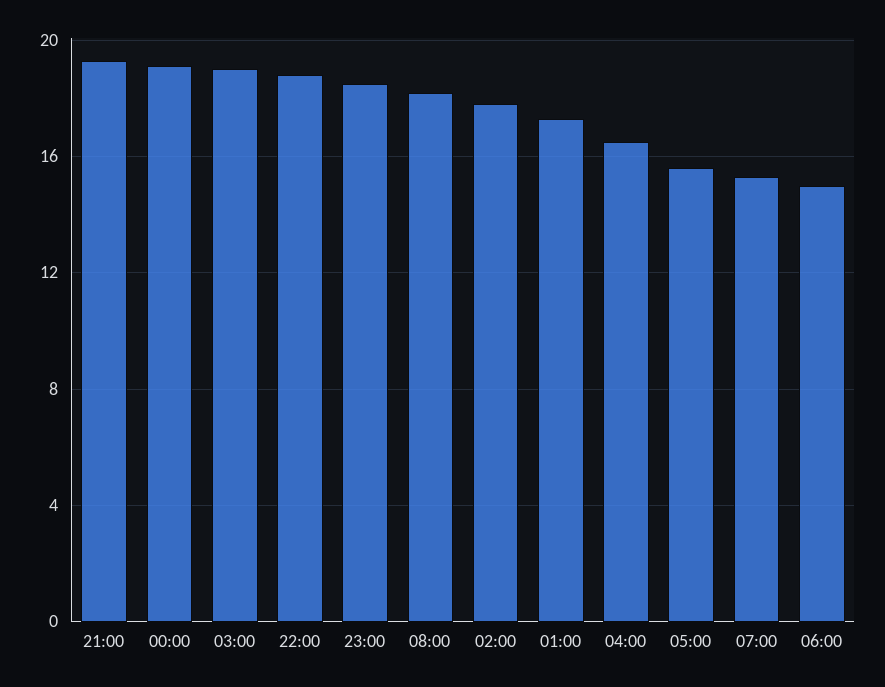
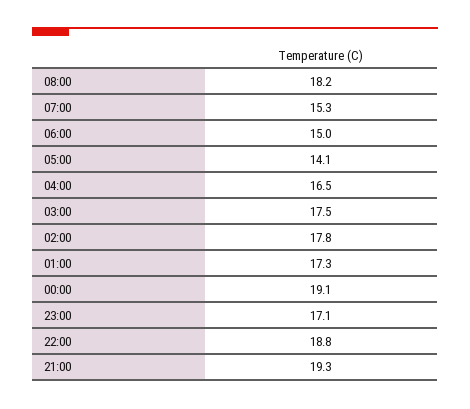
03:00: 19 -> 17.5
23:00: 18.5 -> 17.1
05:00: 15.5 -> 14.1

